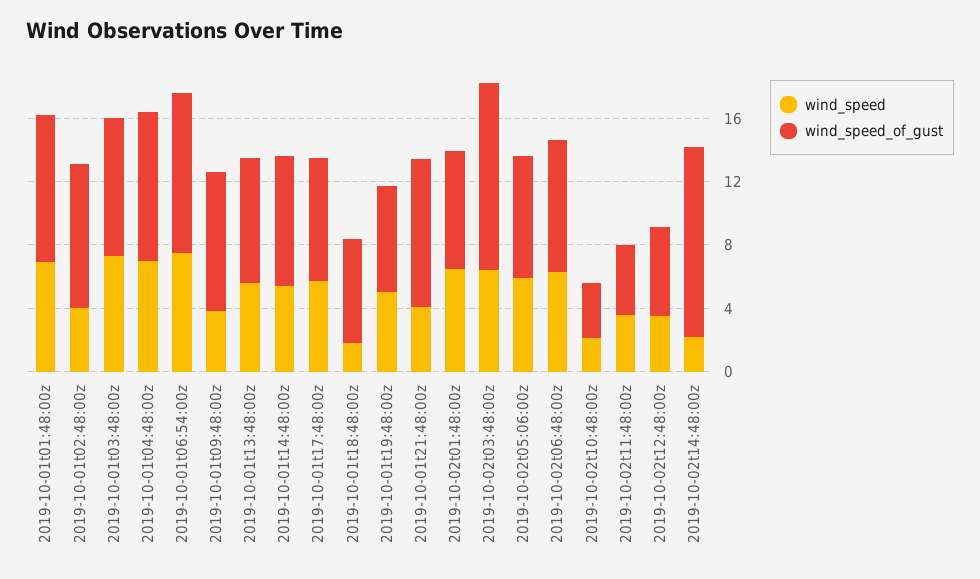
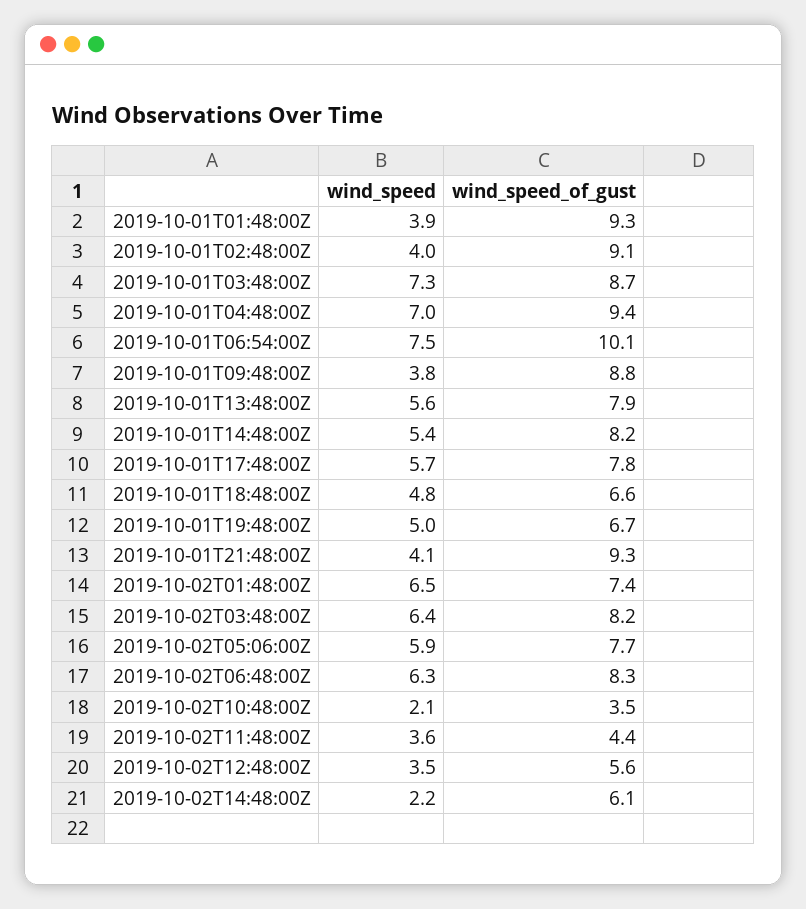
wind_speed, 2019-10-01t01:48:00z: 7 -> 3.9
wind_speed, 2019-10-01t18:48:00z: 2 -> 4.8
wind_speed_of_gust, 2019-10-02t03:48:00z: 12 -> 8.2
wind_speed_of_gust, 2019-10-02t14:48:00z: 12 -> 6.1

